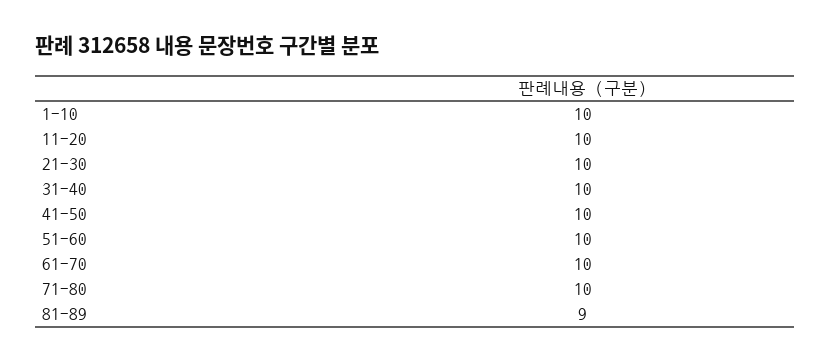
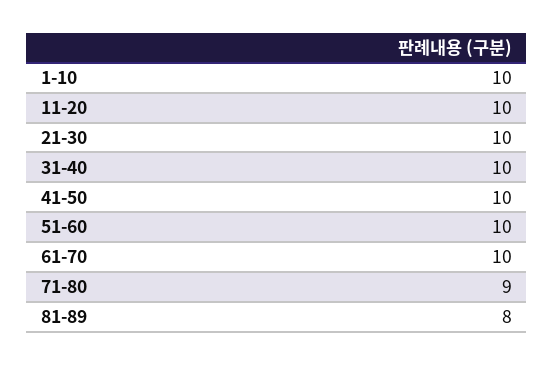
71-80: 10 -> 9
81-89: 9 -> 8

